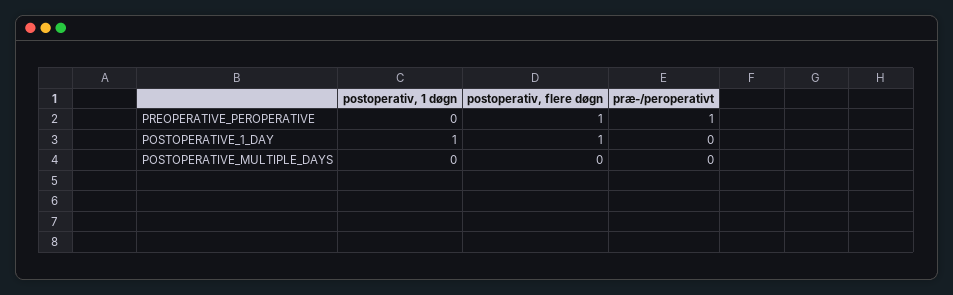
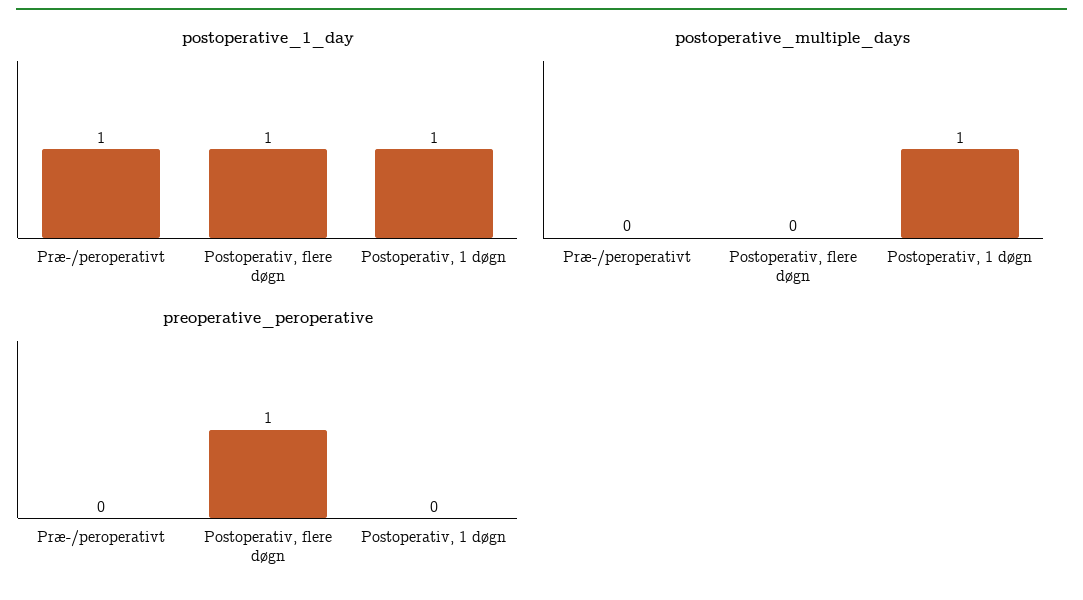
PREOPERATIVE_PEROPERATIVE, præ-/peroperativt: 1 -> 0
POSTOPERATIVE_1_DAY, præ-/peroperativt: 0 -> 1
POSTOPERATIVE_MULTIPLE_DAYS, postoperativ, 1 døgn: 0 -> 1

